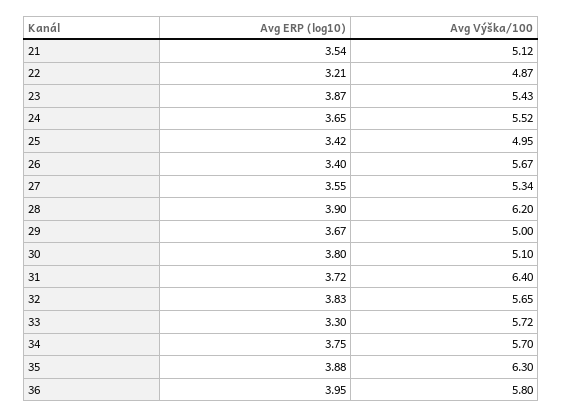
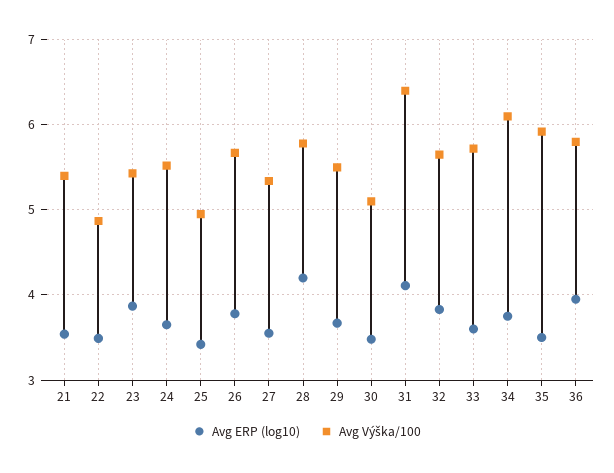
Avg Výška/100, 21: 5.12 -> 5.4
Avg ERP (log10), 22: 3.21 -> 3.5
Avg ERP (log10), 26: 3.4 -> 3.8
Avg ERP (log10), 28: 3.9 -> 4.2
Avg Výška/100, 28: 6.2 -> 5.8
Avg Výška/100, 29: 5 -> 5.5
Avg ERP (log10), 30: 3.8 -> 3.5
Avg ERP (log10), 31: 3.72 -> 4.1
Avg ERP (log10), 33: 3.3 -> 3.6
Avg Výška/100, 34: 5.7 -> 6.1
Avg ERP (log10), 35: 3.88 -> 3.5
Avg Výška/100, 35: 6.3 -> 5.9

